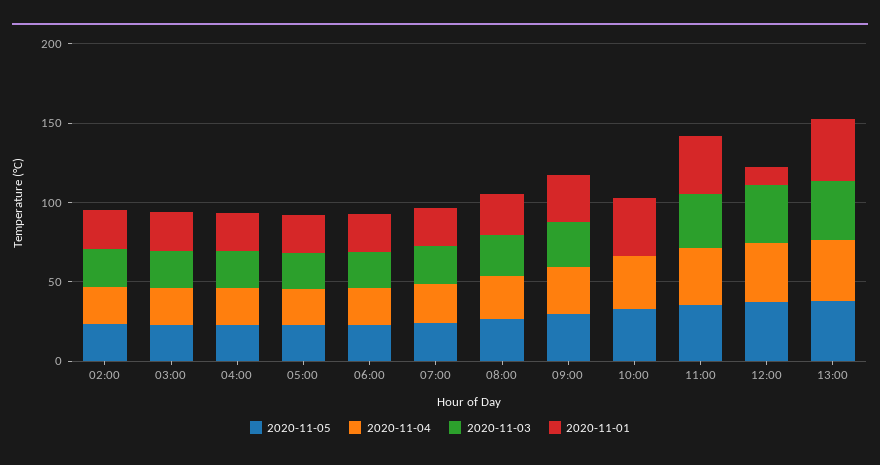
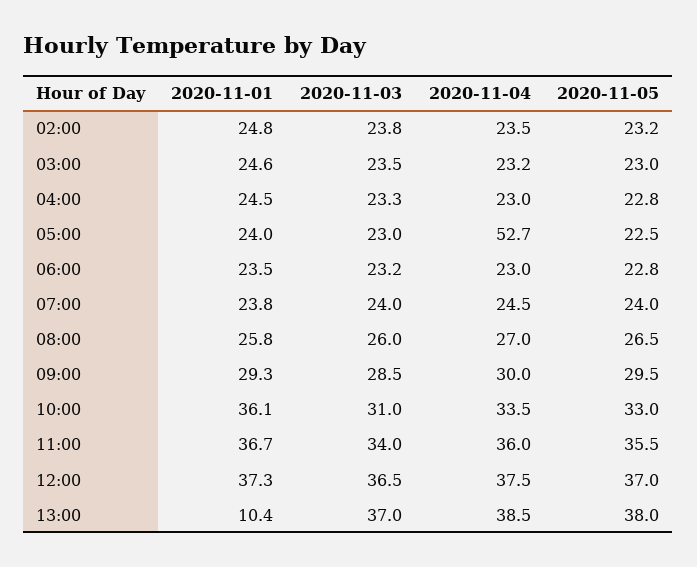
2020-11-04, 05:00: 20 -> 52.7
2020-11-03, 10:00: 0 -> 31
2020-11-01, 12:00: 10 -> 37.3
2020-11-01, 13:00: 40 -> 10.4

